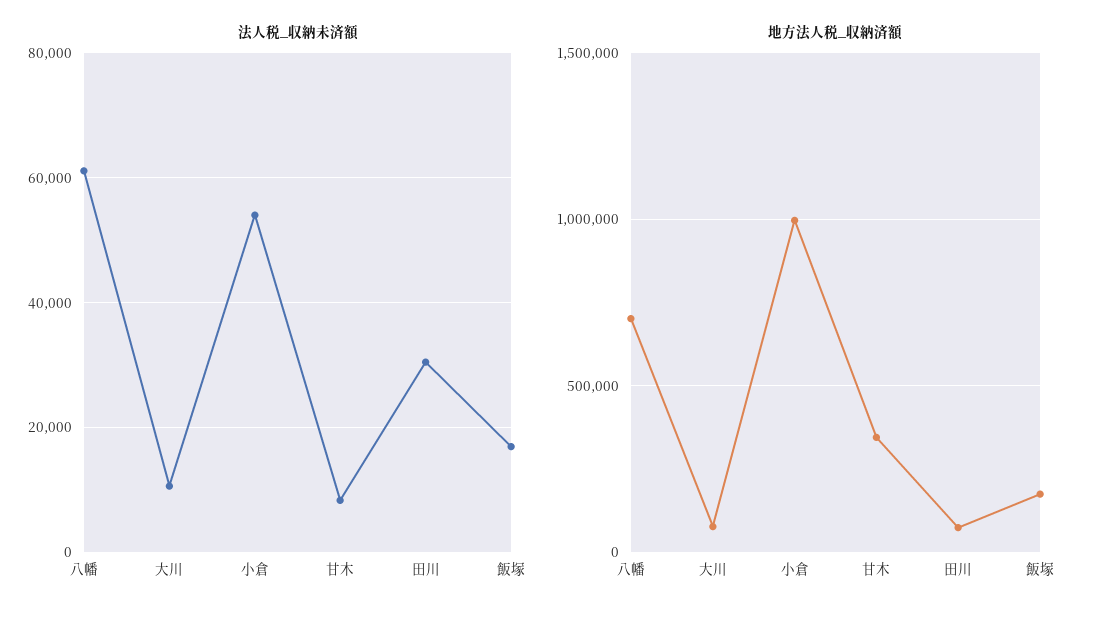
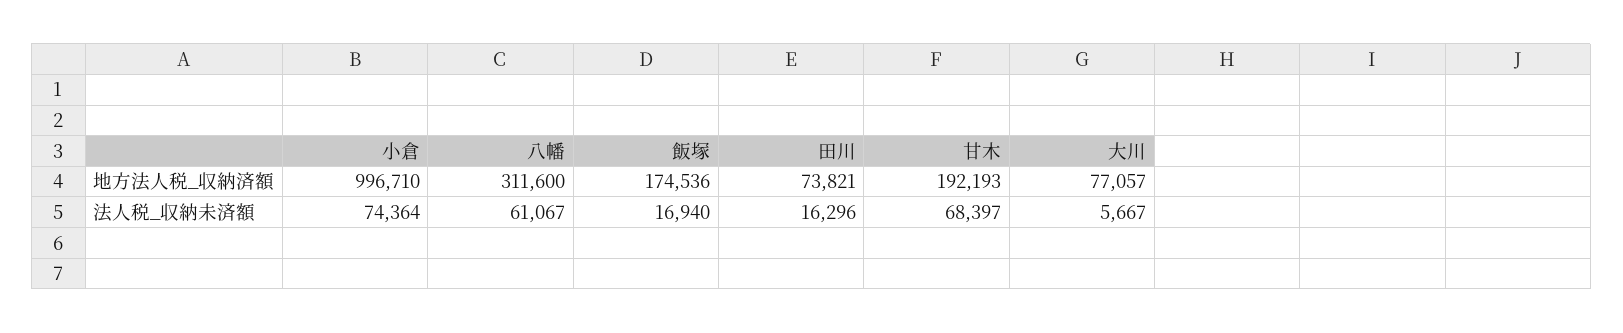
法人税_収納未済額, 大川: 10000 -> 5667
法人税_収納未済額, 小倉: 54000 -> 74364
法人税_収納未済額, 甘木: 8000 -> 68397
法人税_収納未済額, 田川: 30000 -> 16296
地方法人税_収納済額, 八幡: 700000 -> 311600
地方法人税_収納済額, 甘木: 350000 -> 192193

